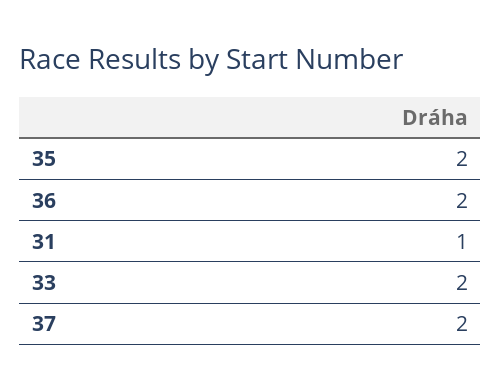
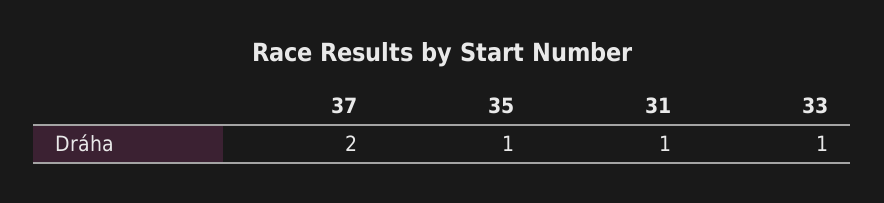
35: 2 -> 1
36: 2 -> none
33: 2 -> 1

